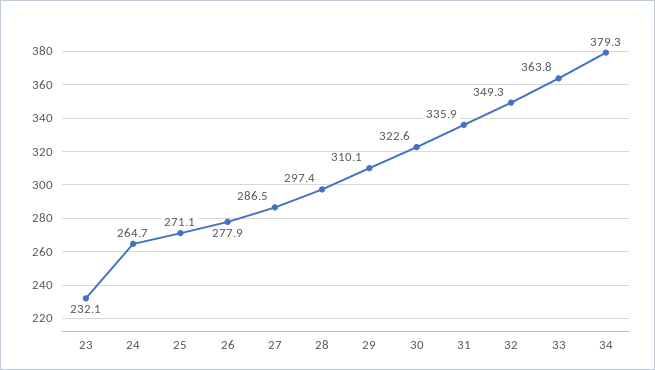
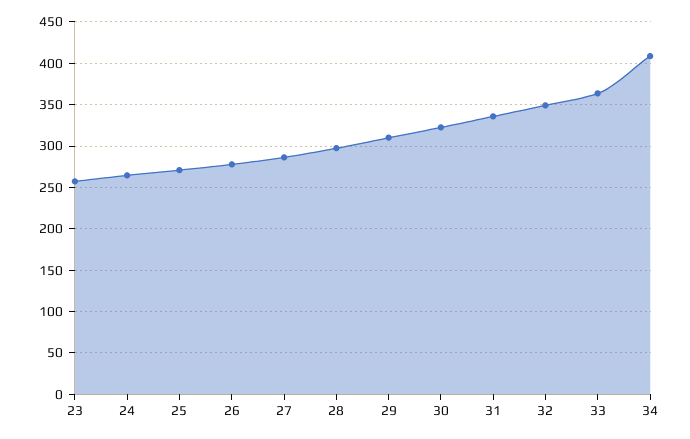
23: 232.1 -> 260
34: 379.3 -> 410

